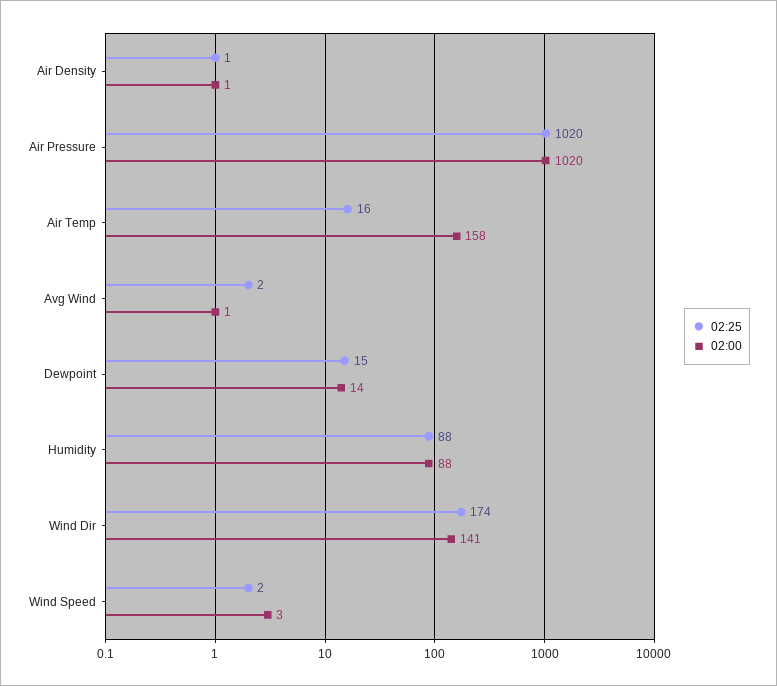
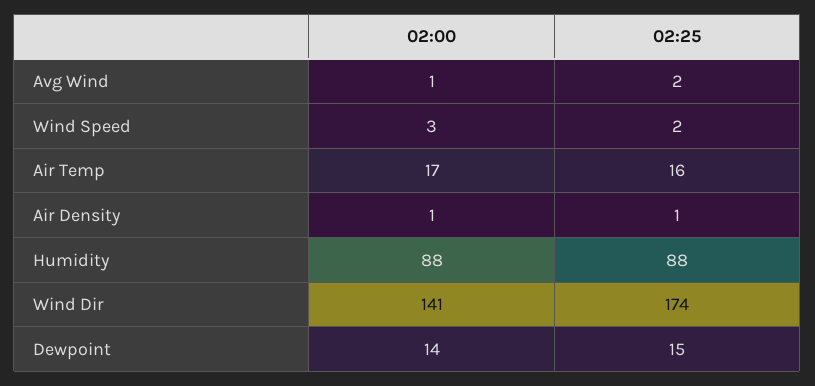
02:25, Air Pressure: 1020 -> none
02:00, Air Pressure: 1020 -> none
02:00, Air Temp: 158 -> 17

